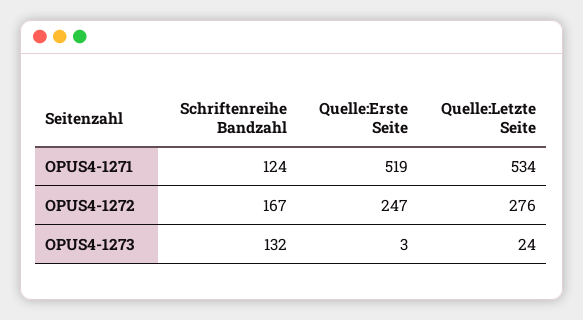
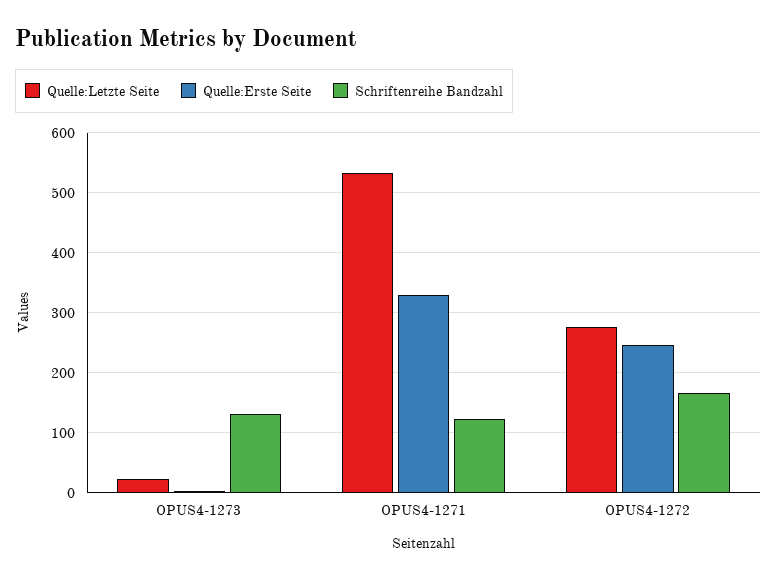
Quelle:Erste Seite, OPUS4-1271: 519 -> 330

